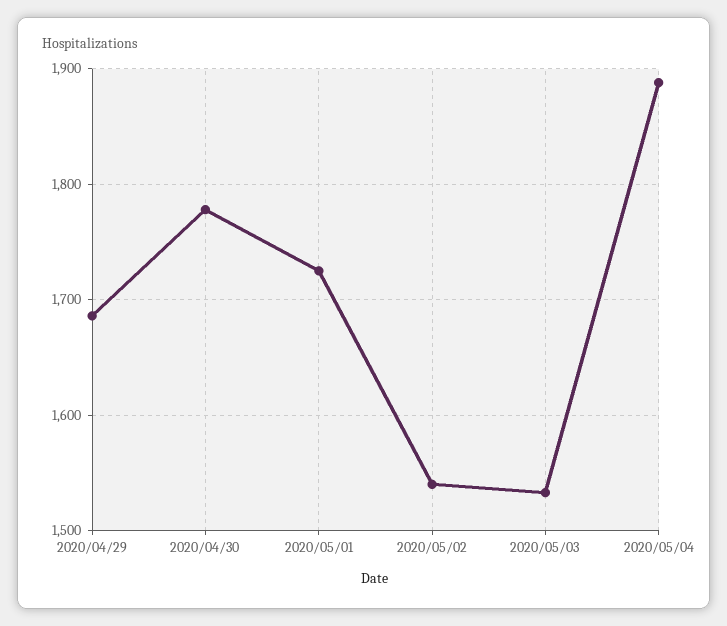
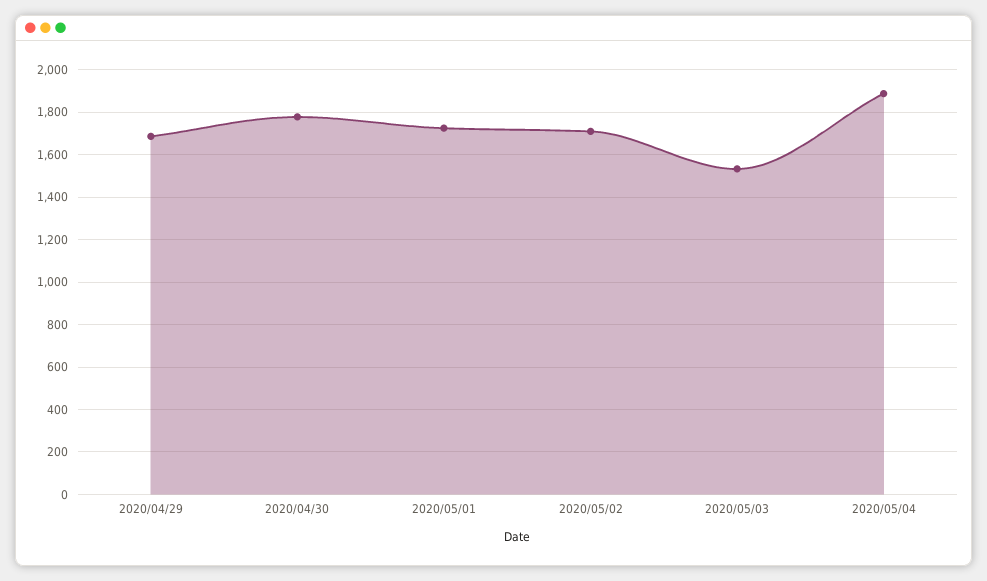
2020/05/02: 1540 -> 1700

